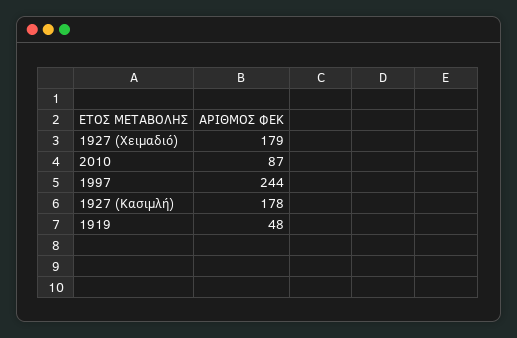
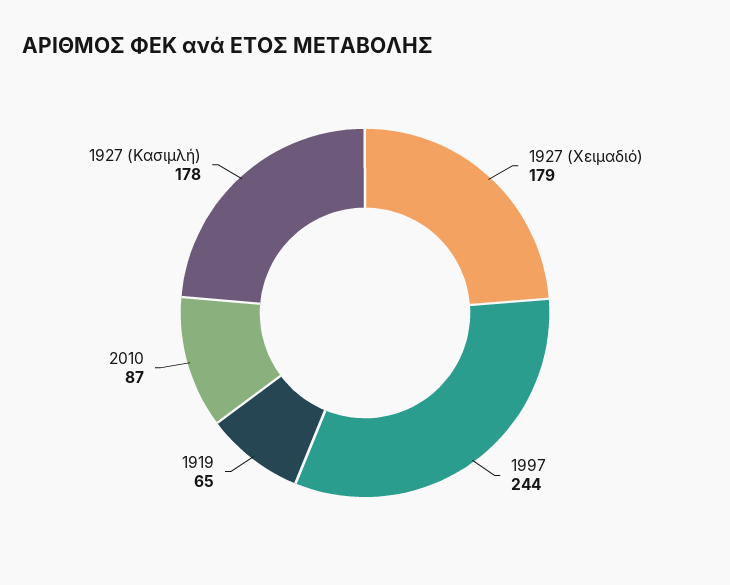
1919: 48 -> 65

